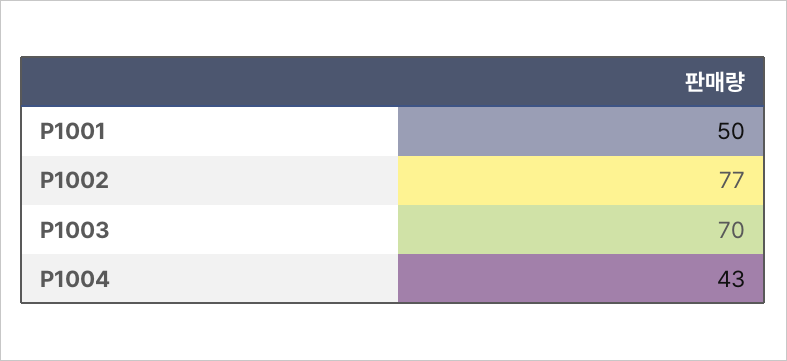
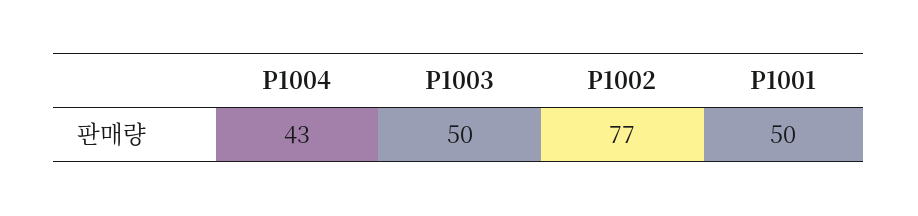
P1003: 70 -> 50

